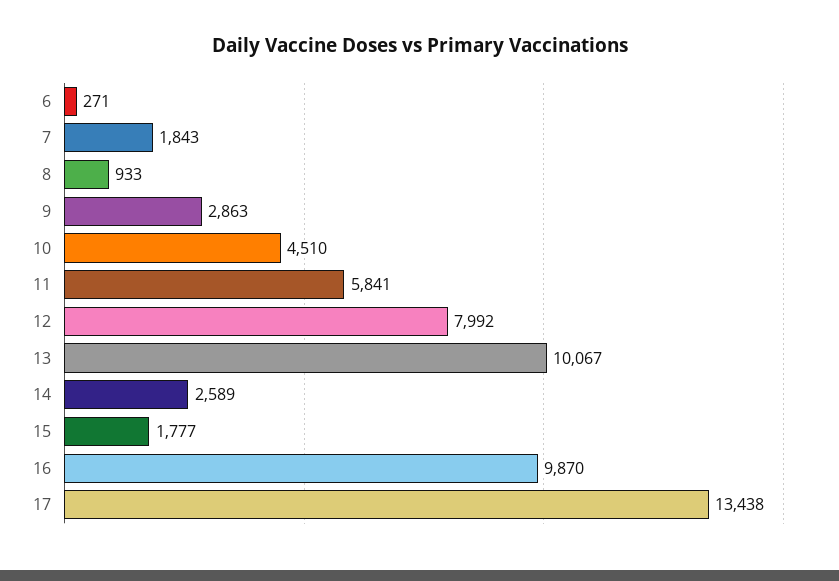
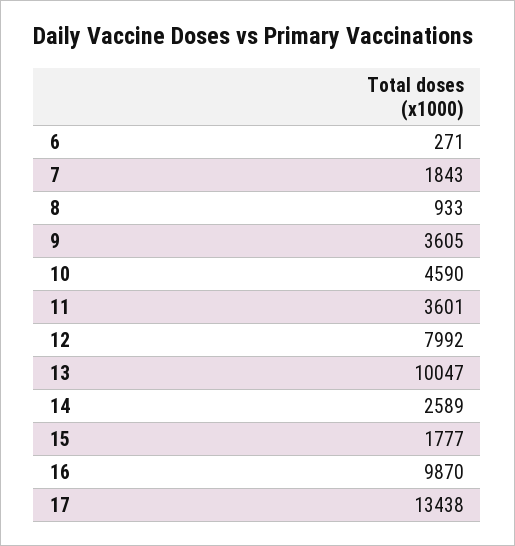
9: 2863 -> 3605
10: 4510 -> 4590
11: 5841 -> 3601
13: 10067 -> 10047

